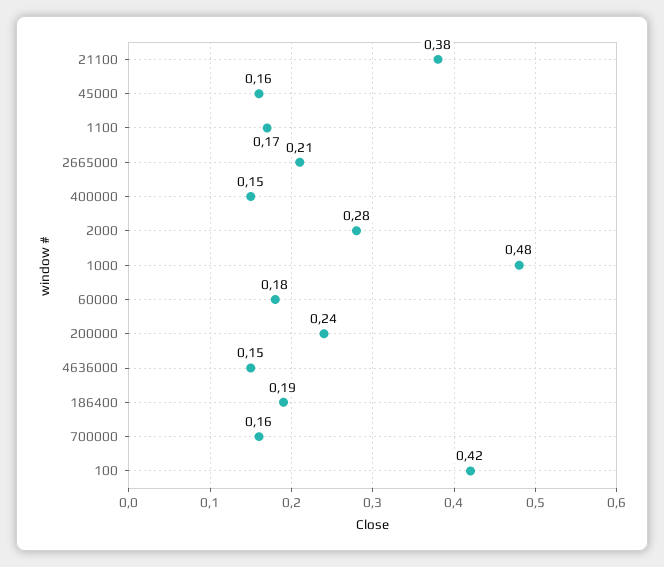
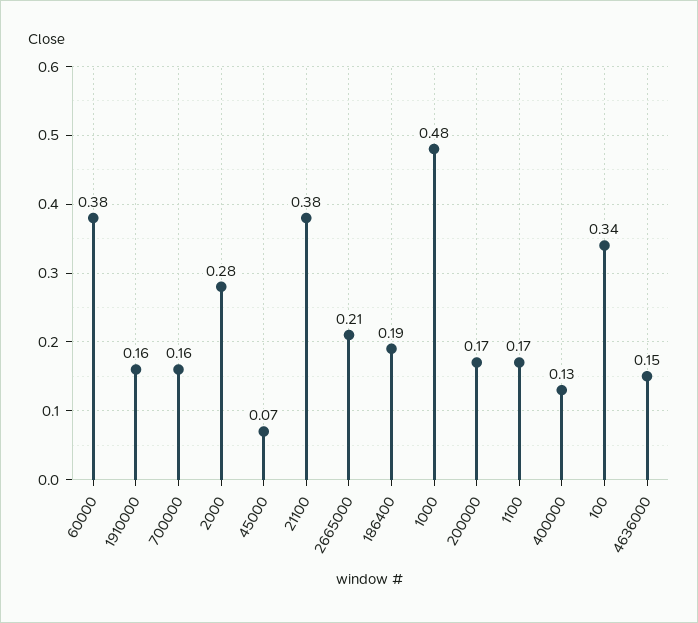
45000: 0.16 -> 0.07
400000: 0.15 -> 0.13
60000: 0.18 -> 0.38
200000: 0.24 -> 0.17
100: 0.42 -> 0.34
1910000: none -> 0.16

